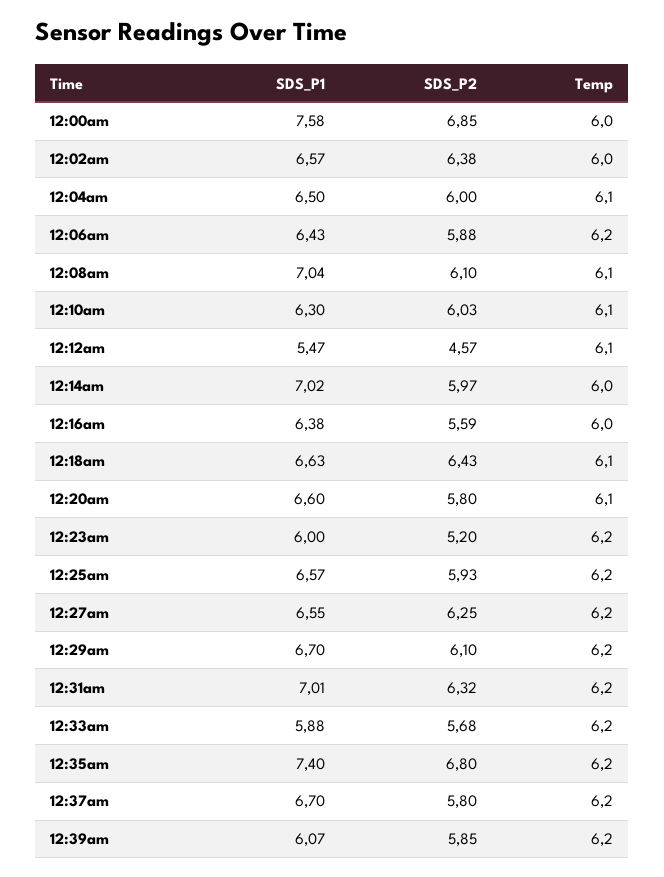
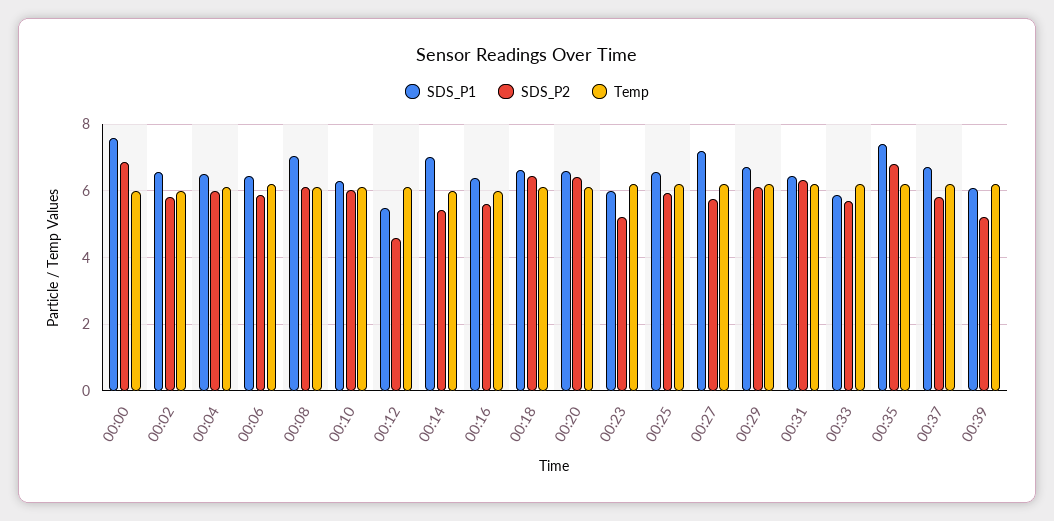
SDS_P2, 12:02am: 6.38 -> 5.8
SDS_P2, 12:14am: 5.97 -> 5.4
SDS_P2, 12:20am: 5.8 -> 6.4
SDS_P1, 12:27am: 6.55 -> 7.2
SDS_P2, 12:27am: 6.25 -> 5.8
SDS_P1, 12:31am: 7.01 -> 6.4
SDS_P2, 12:39am: 5.85 -> 5.2

